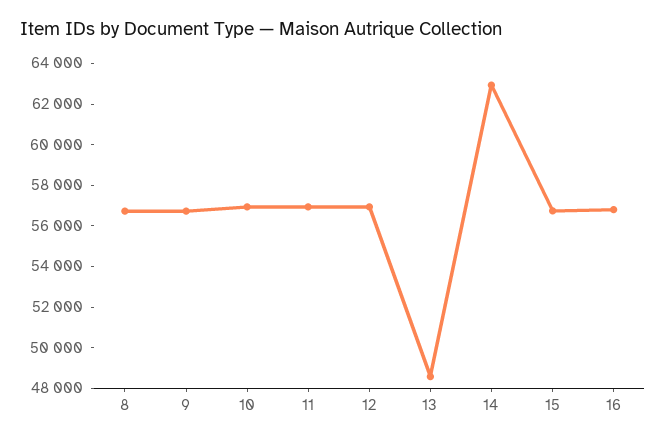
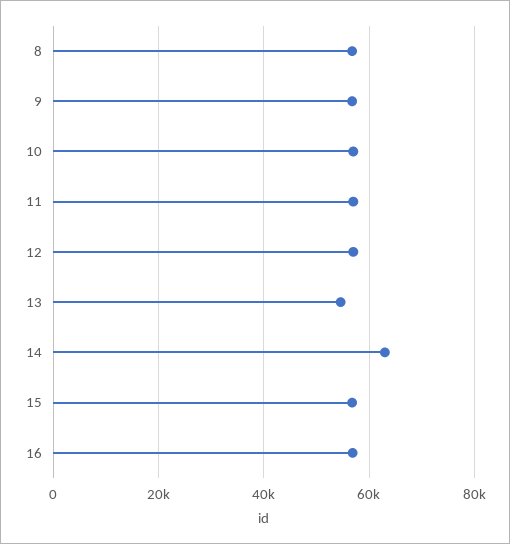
13: 48500 -> 54000

